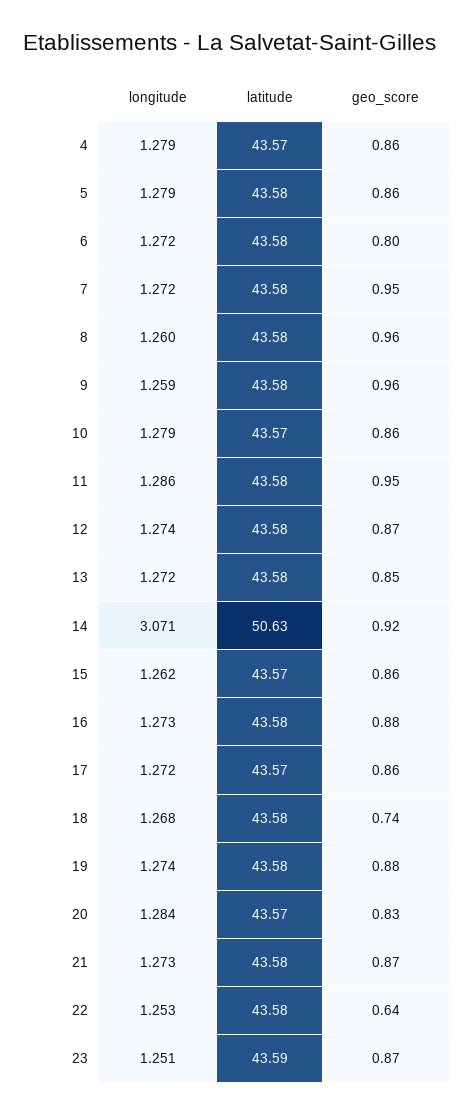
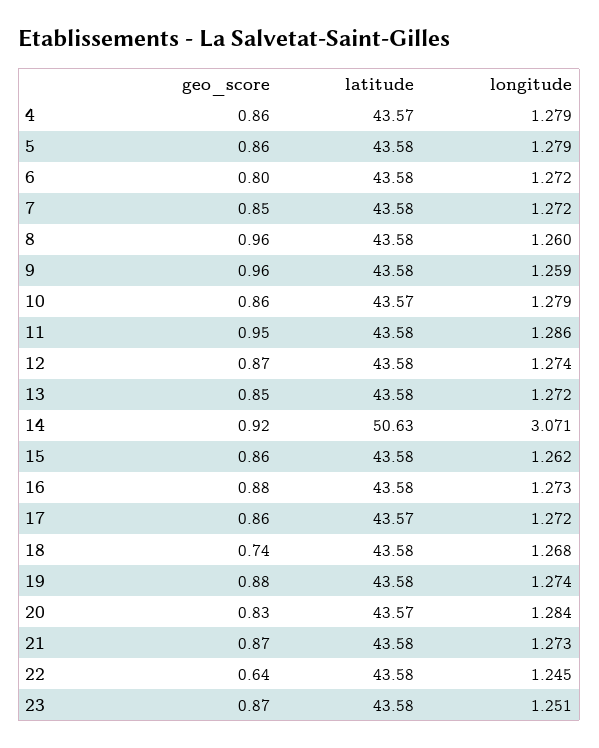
geo_score, 7: 0.95 -> 0.85
latitude, 15: 43.57 -> 43.58
longitude, 22: 1.253 -> 1.245
latitude, 23: 43.59 -> 43.58

